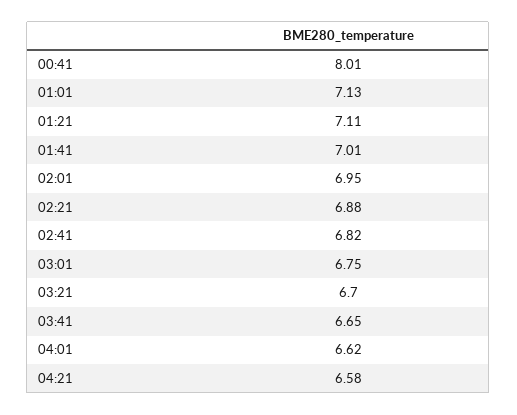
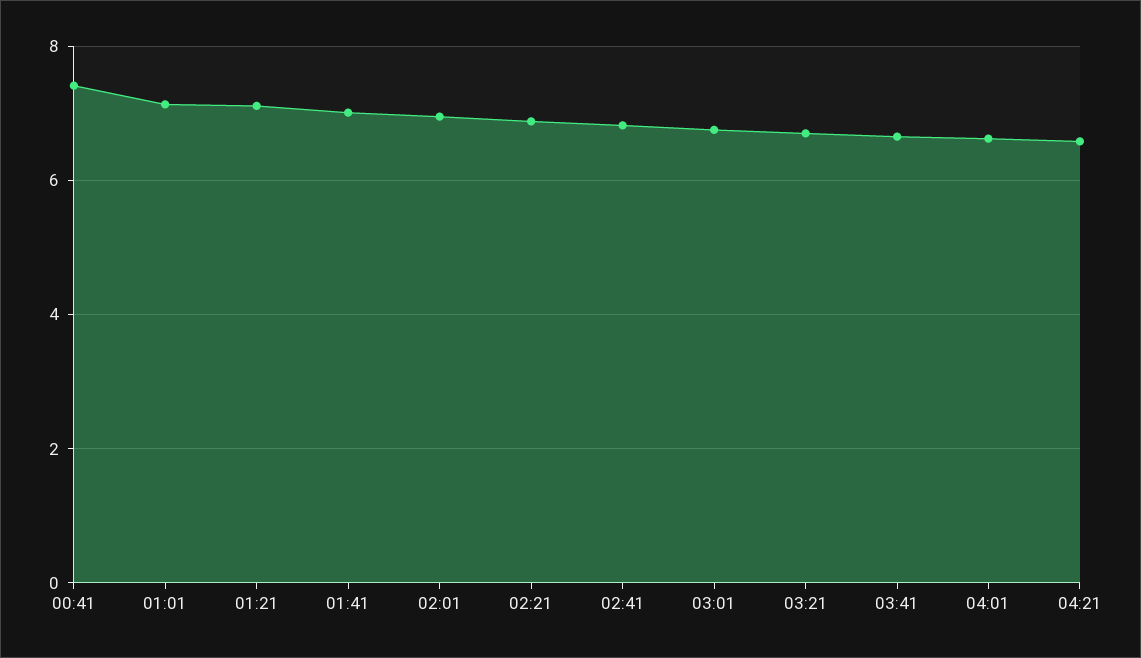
00:41: 8.01 -> 7.4

